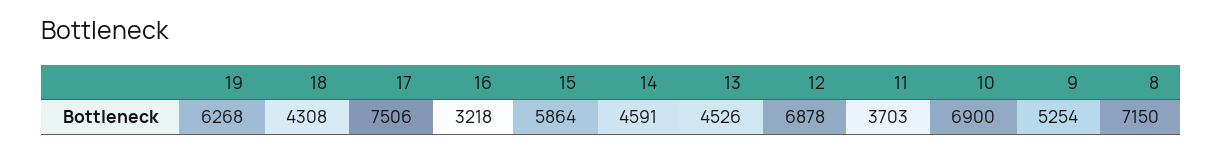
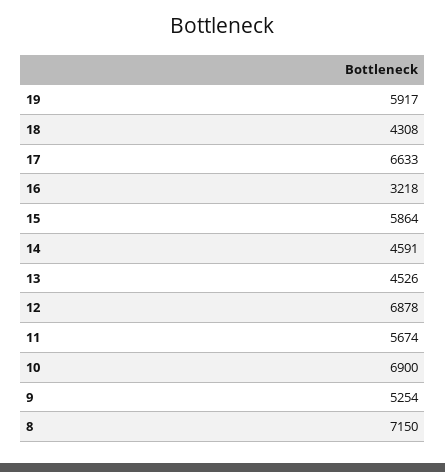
19: 6268 -> 5917
17: 7506 -> 6633
11: 3703 -> 5674

